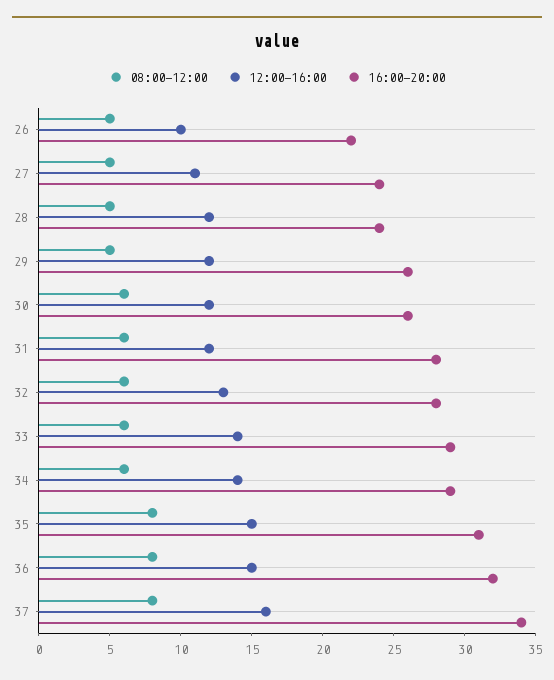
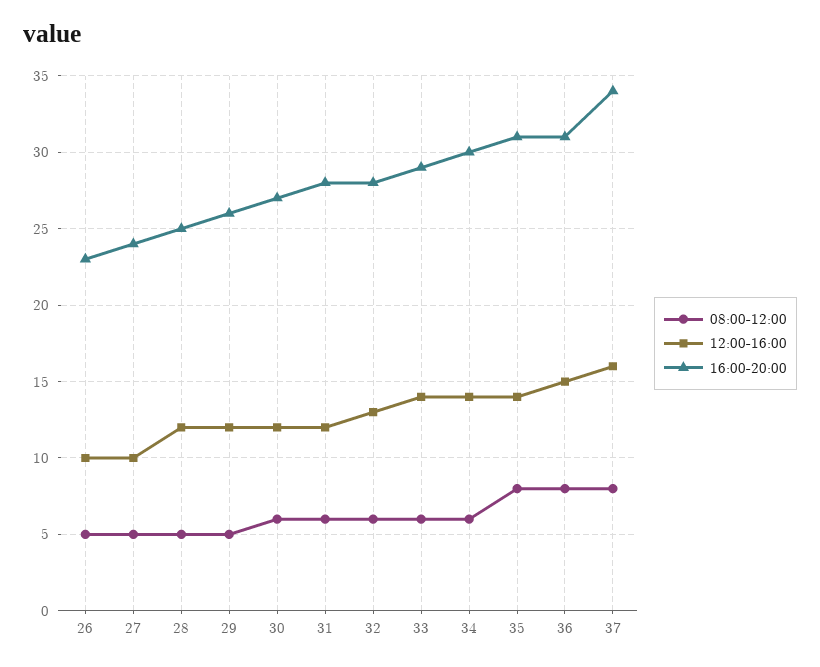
16:00-20:00, 26: 22 -> 23
12:00-16:00, 27: 11 -> 10
16:00-20:00, 28: 24 -> 25
16:00-20:00, 30: 26 -> 27
16:00-20:00, 34: 29 -> 30
12:00-16:00, 35: 15 -> 14
16:00-20:00, 36: 32 -> 31

